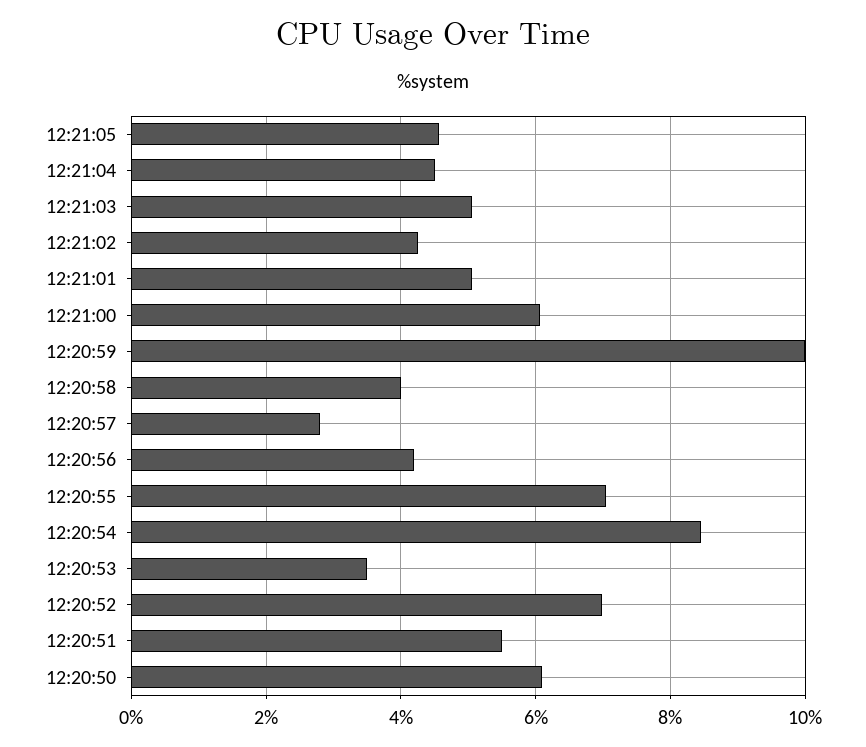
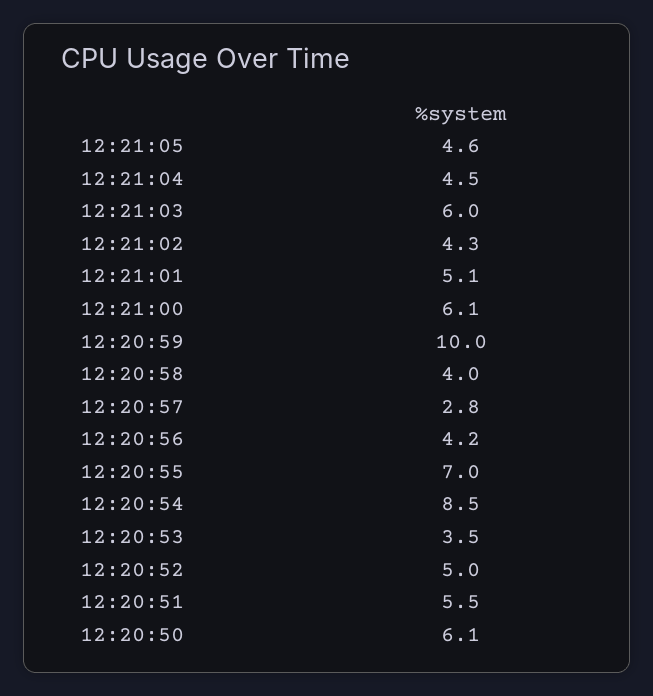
12:21:03: 5 -> 6
12:20:52: 7 -> 5

